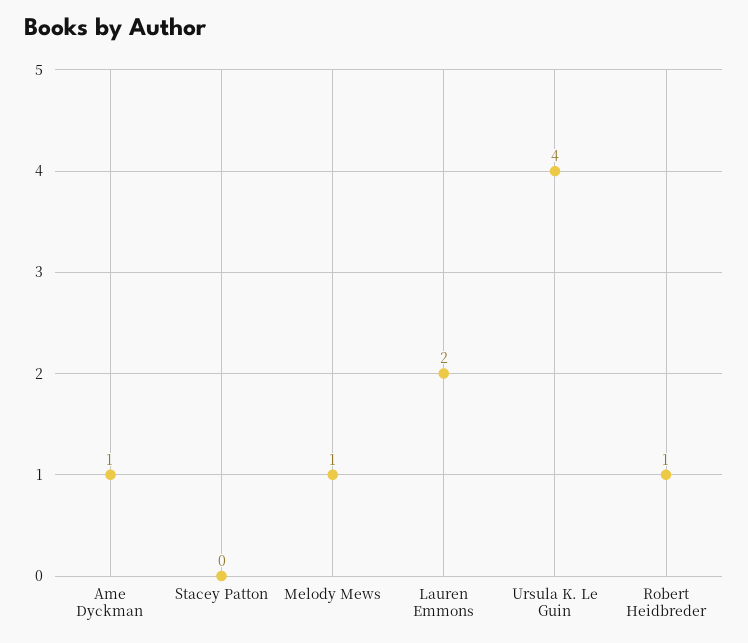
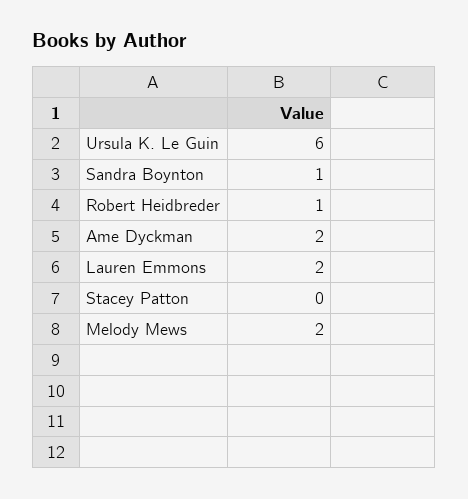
Ame Dyckman: 1 -> 2
Melody Mews: 1 -> 2
Ursula K. Le Guin: 4 -> 6
Sandra Boynton: none -> 1

